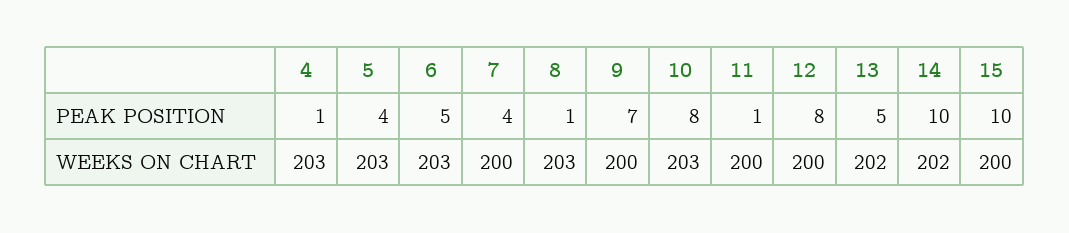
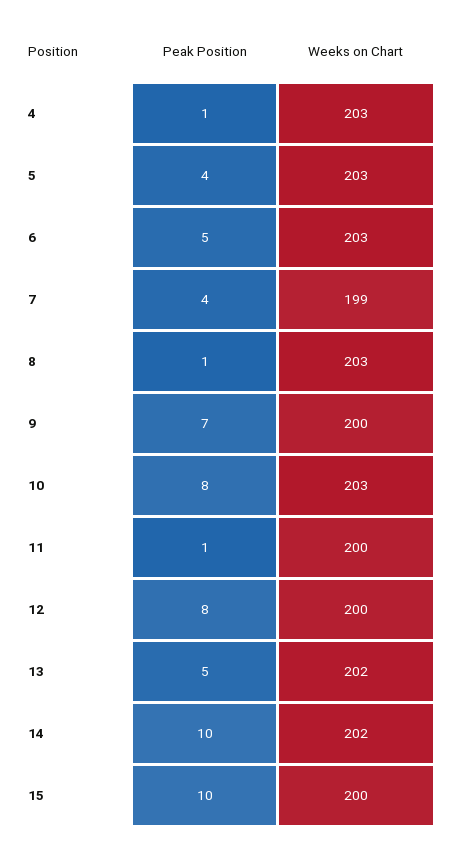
7, WEEKS ON CHART: 200 -> 199

